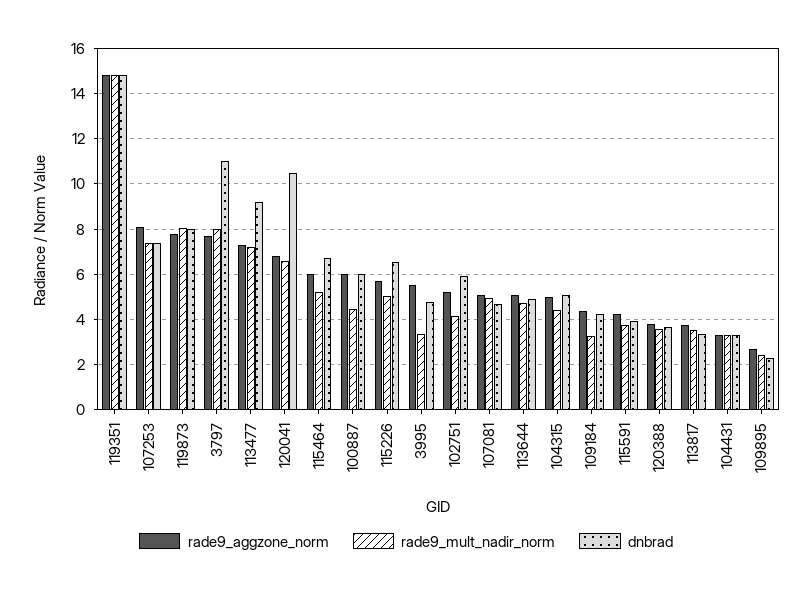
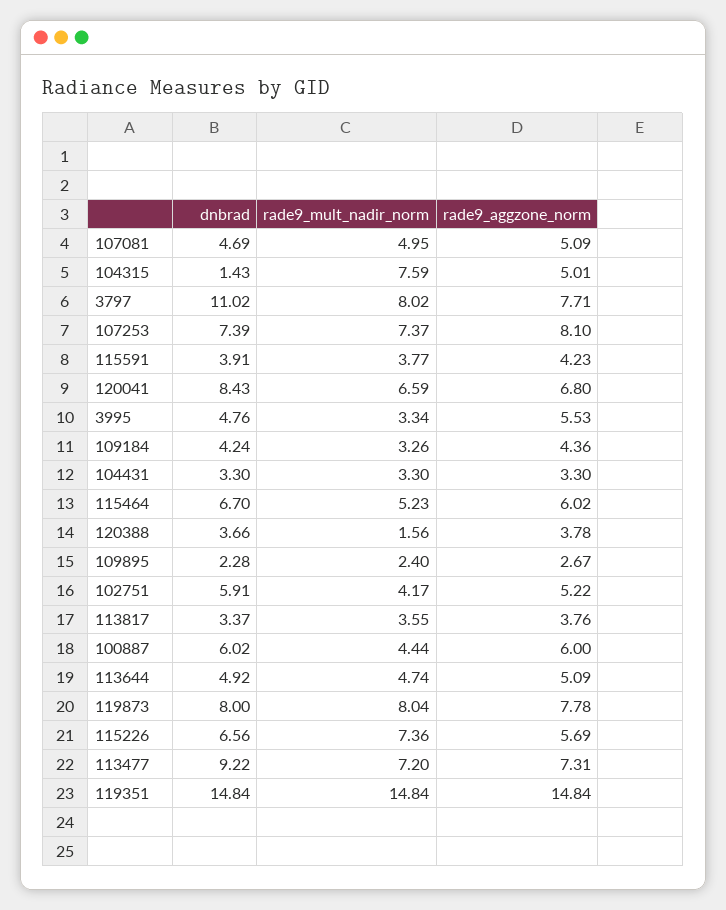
dnbrad, 120041: 10.5 -> 8.43
rade9_mult_nadir_norm, 115226: 5 -> 7.36
rade9_mult_nadir_norm, 104315: 4.5 -> 7.59
dnbrad, 104315: 5 -> 1.43
rade9_mult_nadir_norm, 120388: 3.5 -> 1.56

